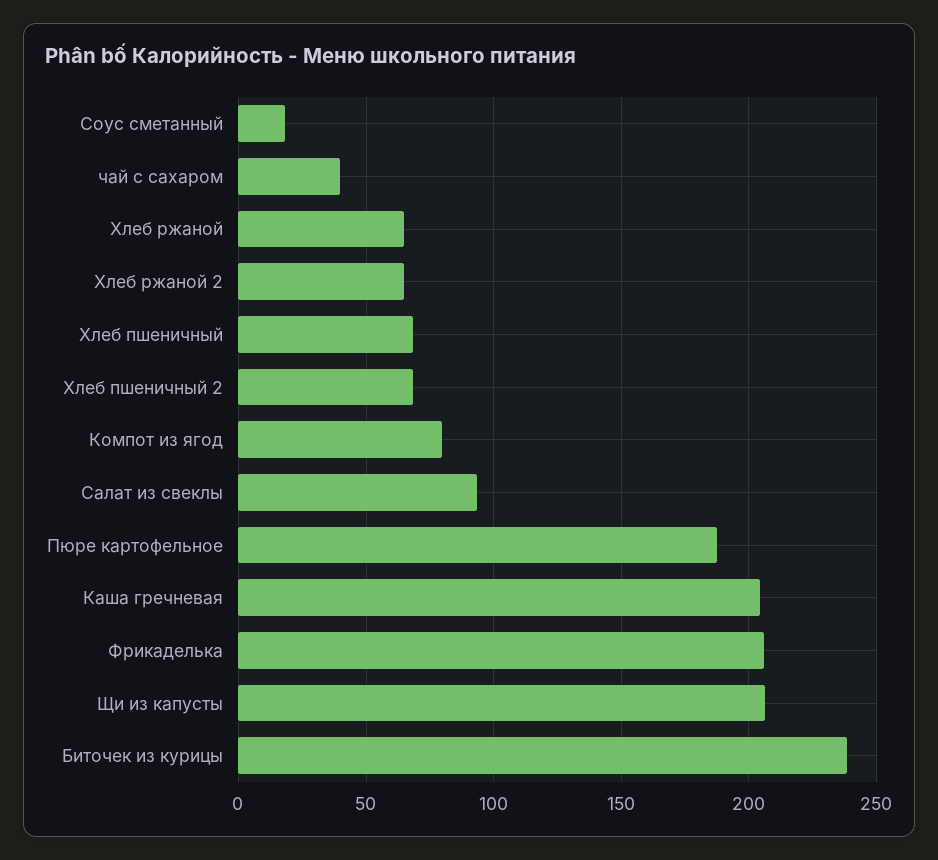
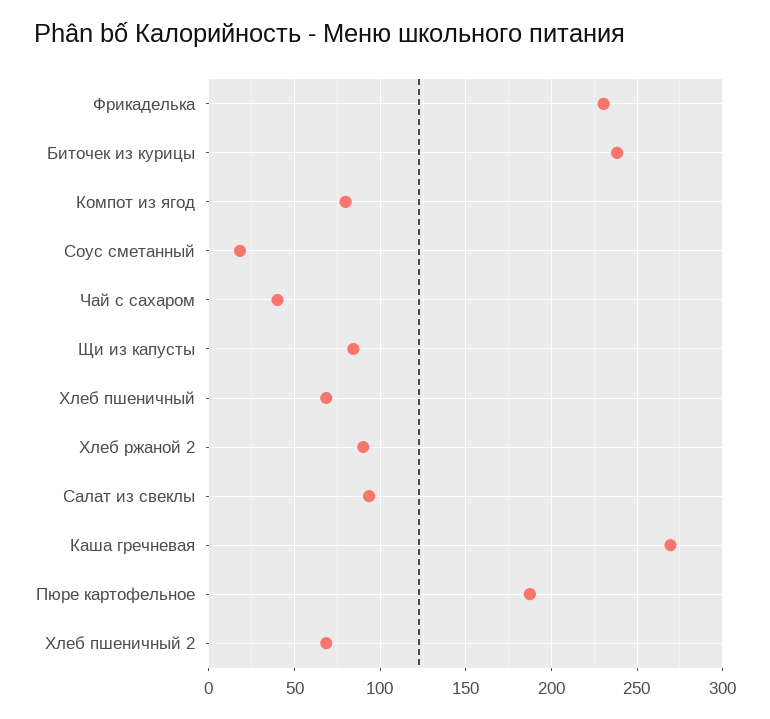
Хлеб ржаной: 65 -> none
Хлеб ржаной 2: 65 -> 90
Каша гречневая: 205 -> 270
Фрикаделька: 205 -> 230
Щи из капусты: 205 -> 85

